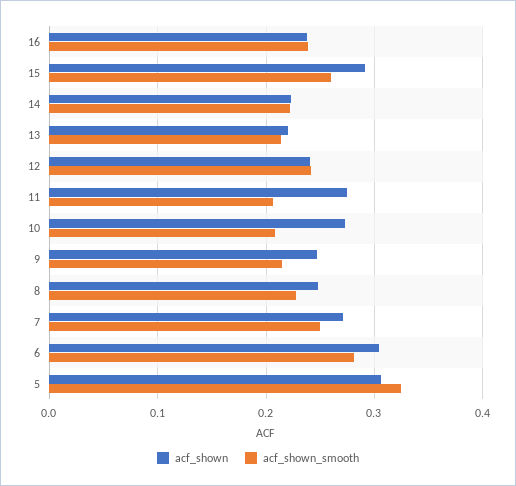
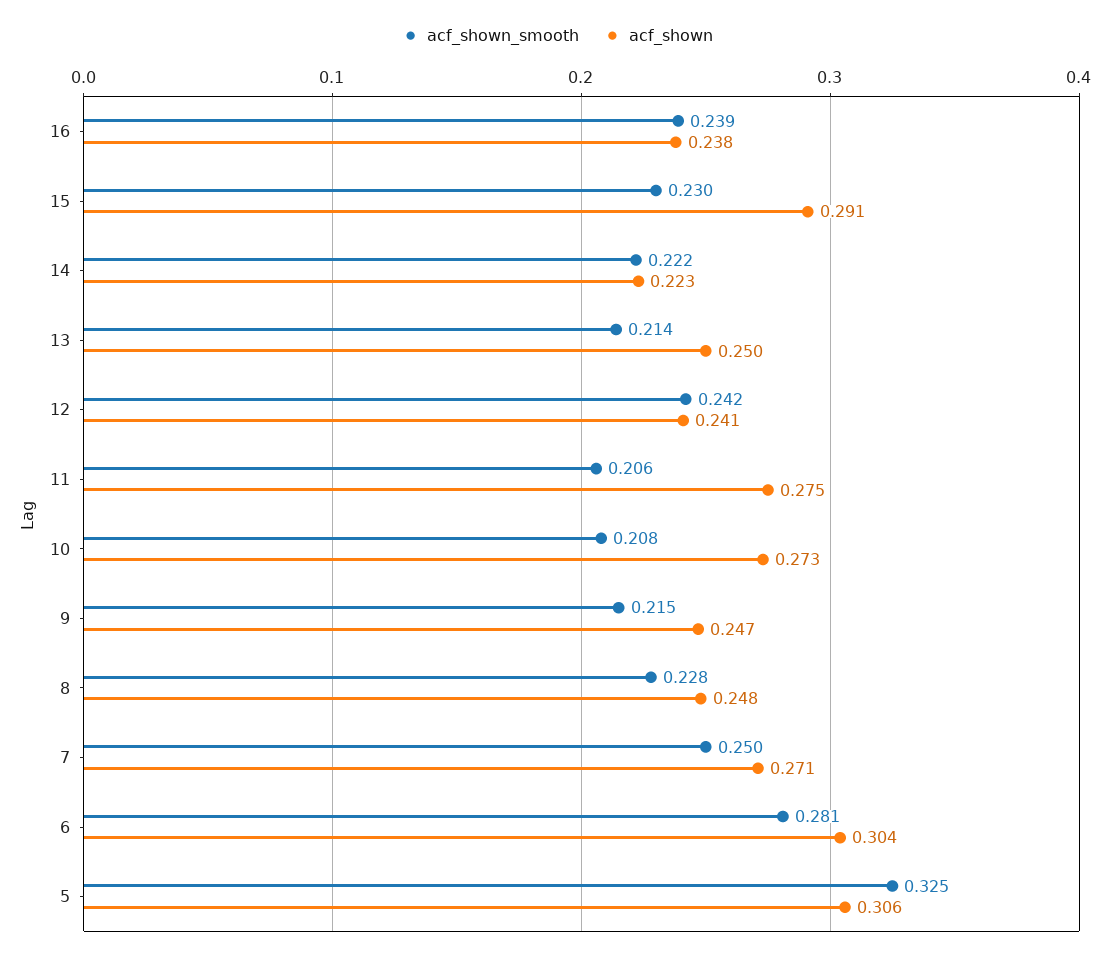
acf_shown_smooth, 15: 0.26 -> 0.23
acf_shown, 13: 0.22 -> 0.25

